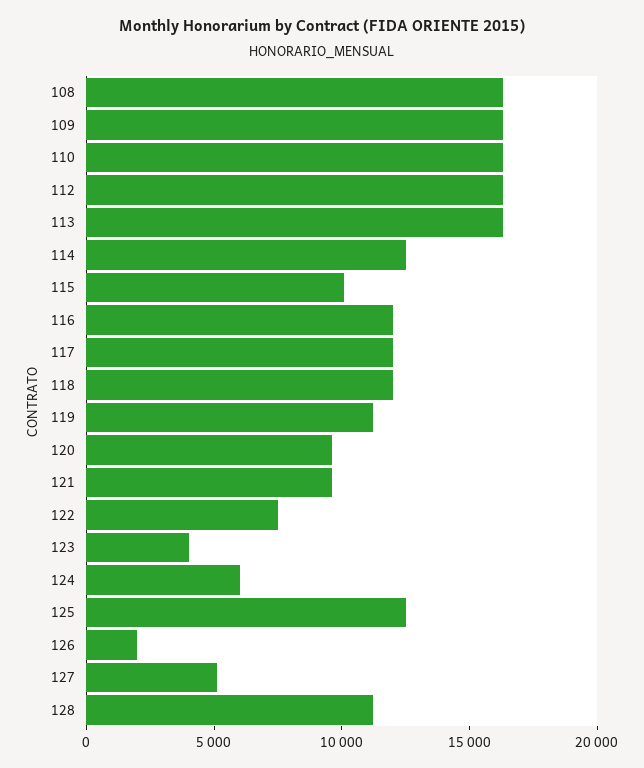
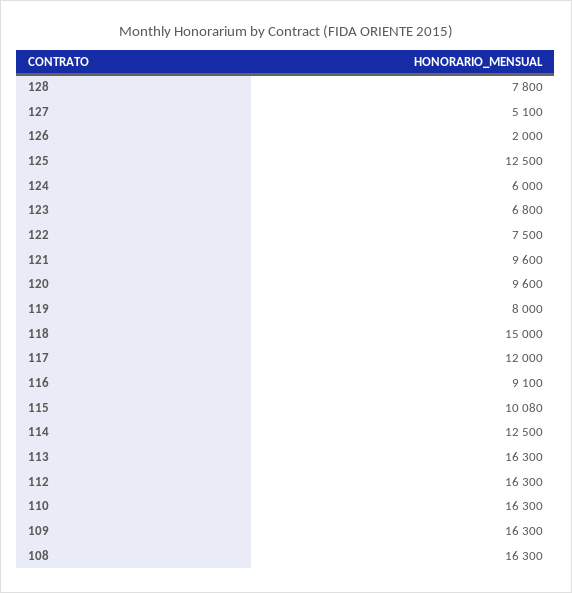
116: 12000 -> 9100
118: 12000 -> 15000
119: 11000 -> 8000
123: 4000 -> 6800
128: 11000 -> 7800

